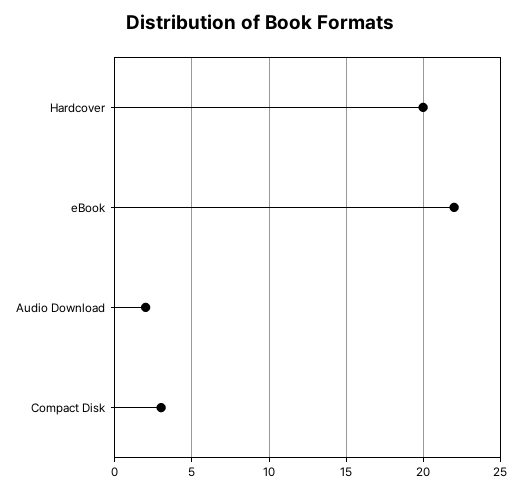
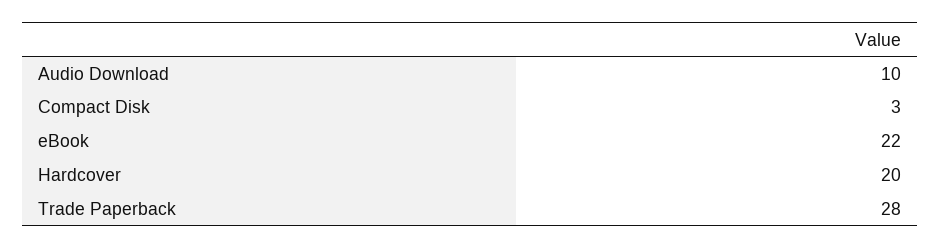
Audio Download: 2 -> 10
Trade Paperback: none -> 28

